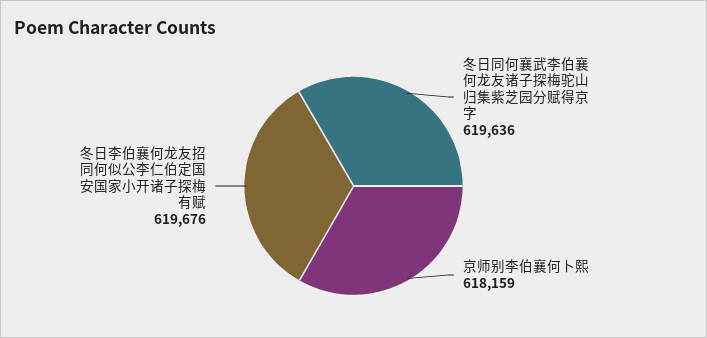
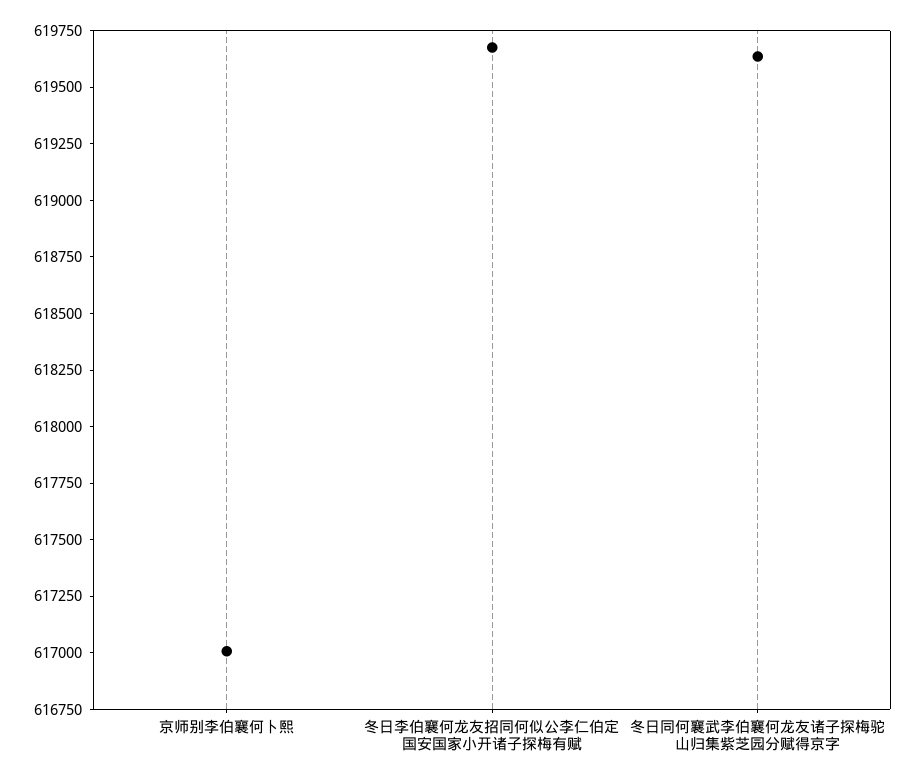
京师别李伯襄何卜熙: 618159 -> 617000

